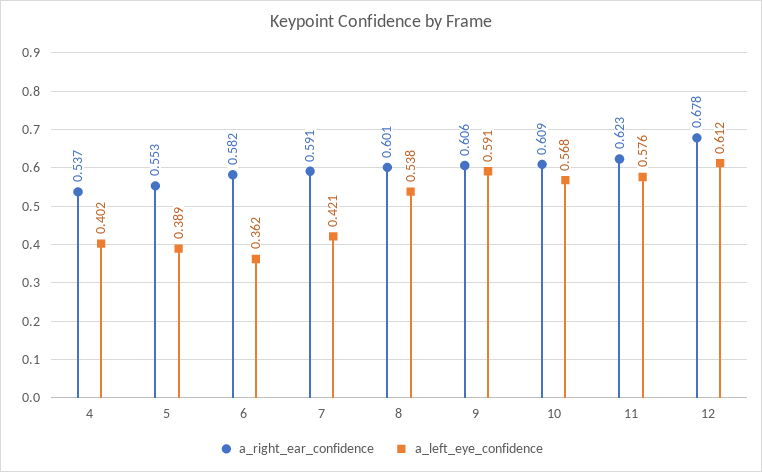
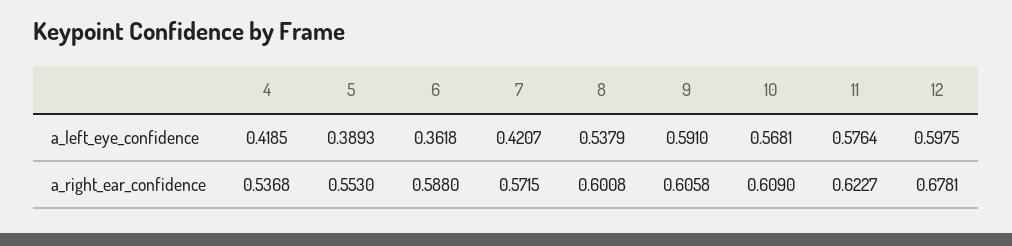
a_left_eye_confidence, 4: 0.402 -> 0.4185
a_right_ear_confidence, 6: 0.582 -> 0.588
a_right_ear_confidence, 7: 0.591 -> 0.5715
a_left_eye_confidence, 12: 0.612 -> 0.5975

